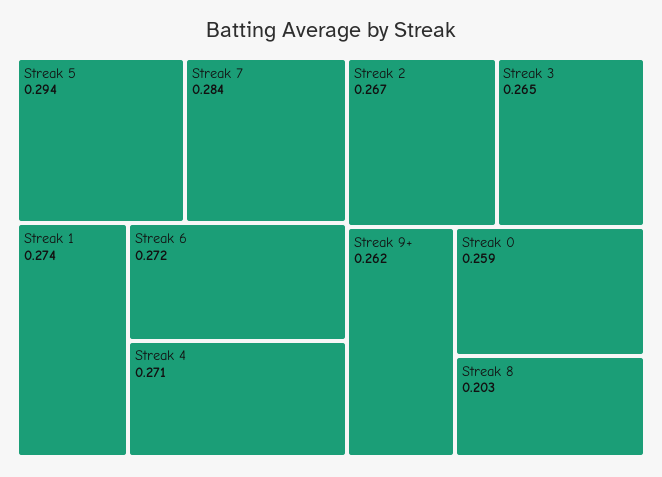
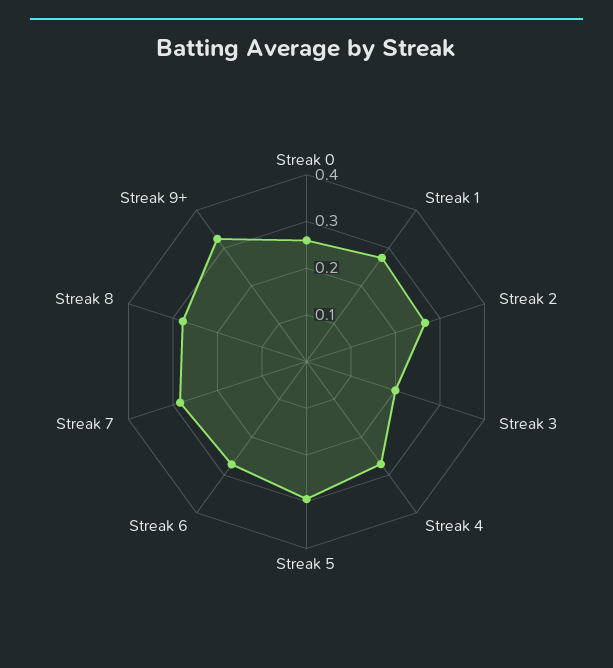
Streak 3: 0.265 -> 0.2
Streak 9+: 0.262 -> 0.32
Streak 8: 0.203 -> 0.28

